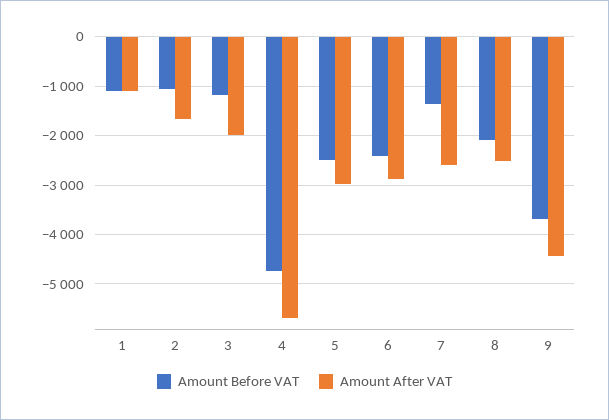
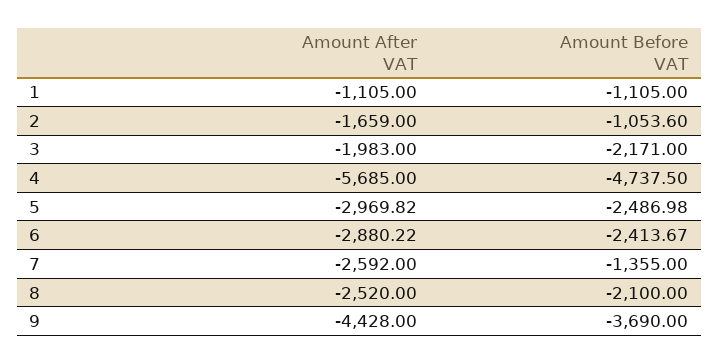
Amount Before VAT, 3: -1200 -> -2171

